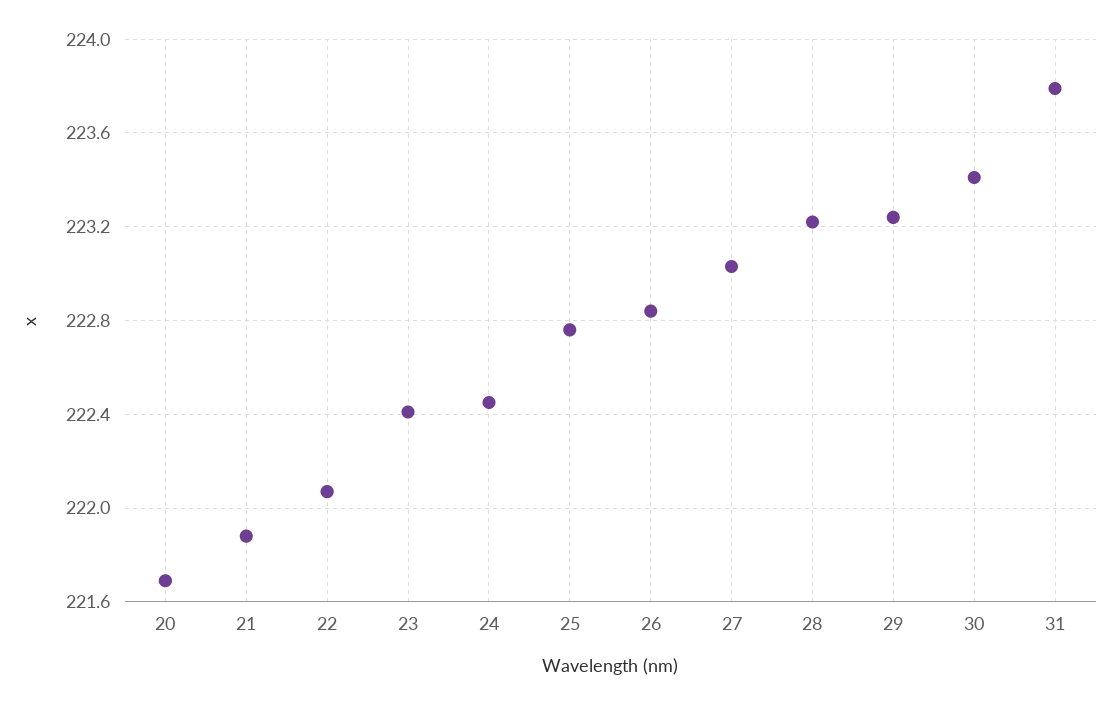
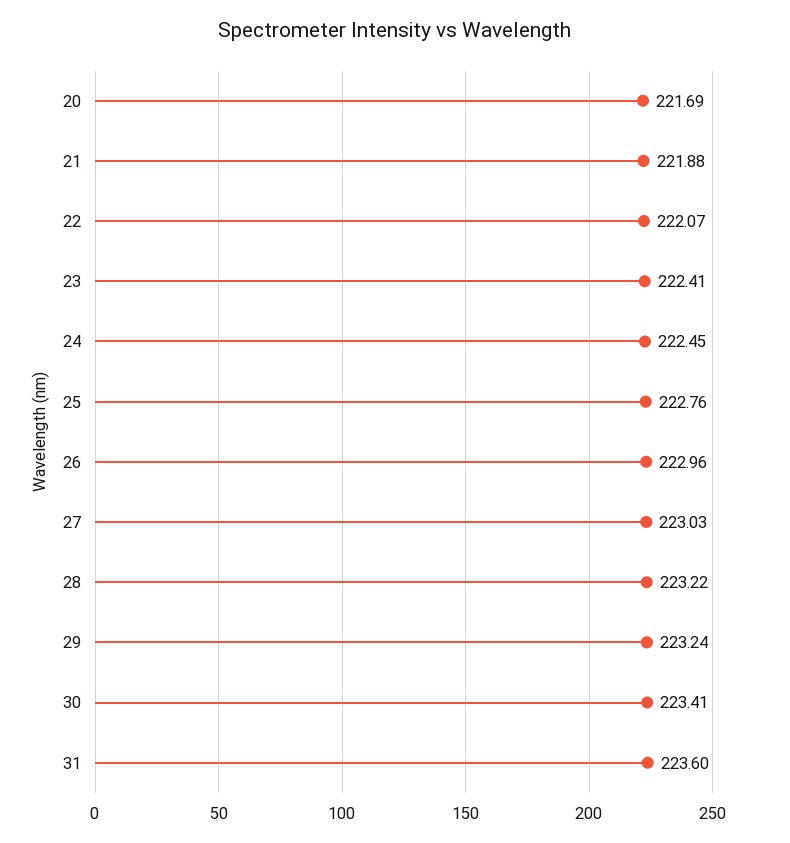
26: 222.85 -> 222.96
31: 223.8 -> 223.6

